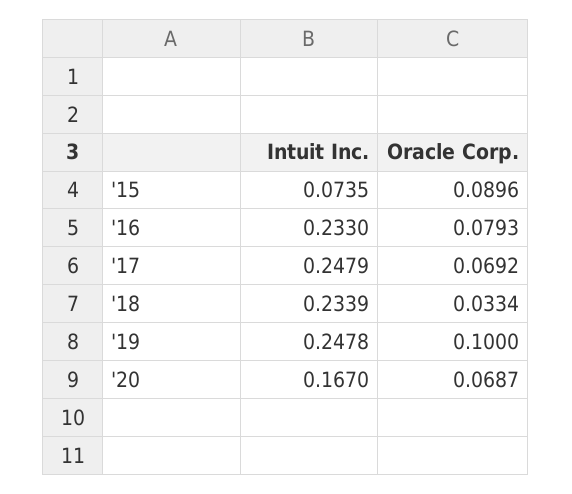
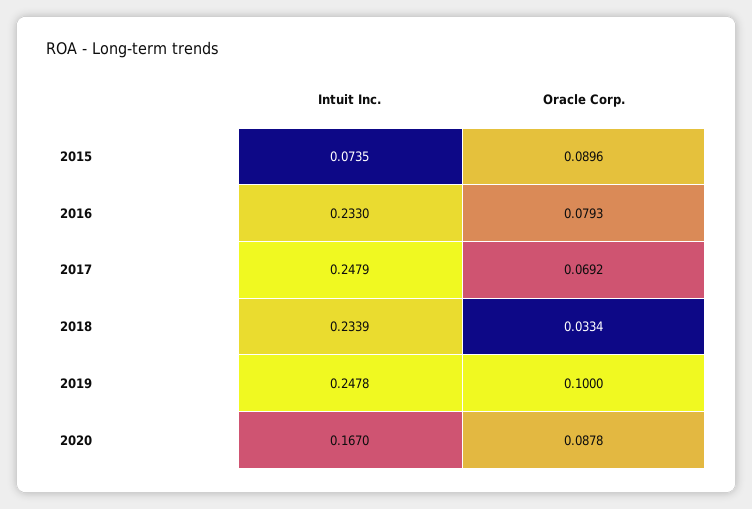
Oracle Corp., '20: 0.0687 -> 0.0878

